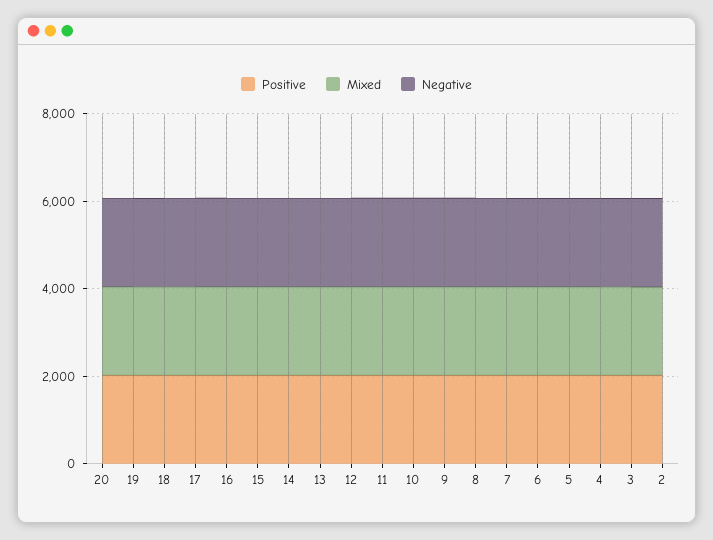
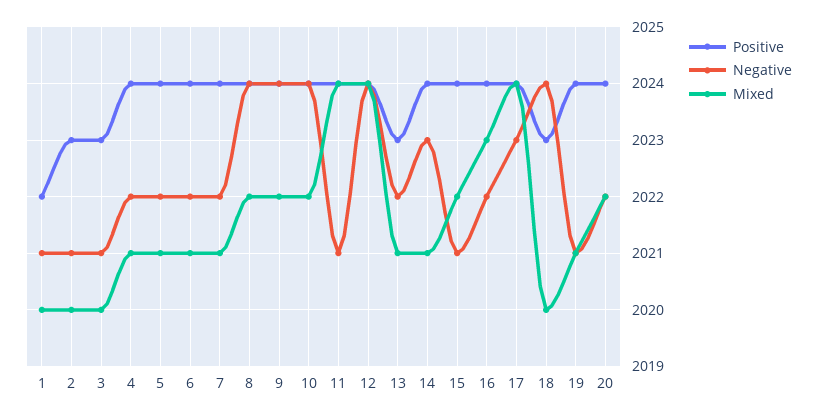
Positive, 1: none -> 2022
Negative, 1: none -> 2021
Mixed, 1: none -> 2020

